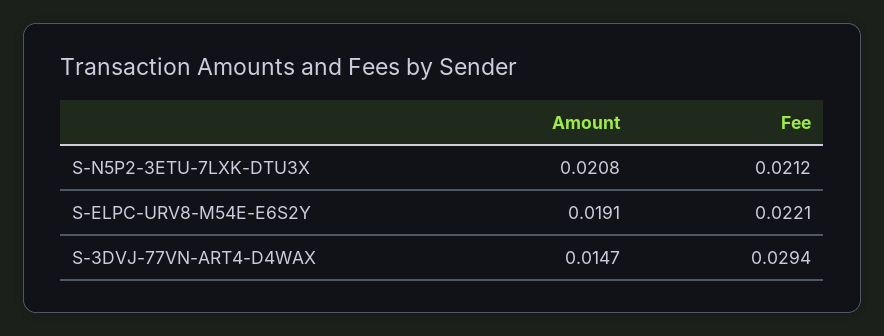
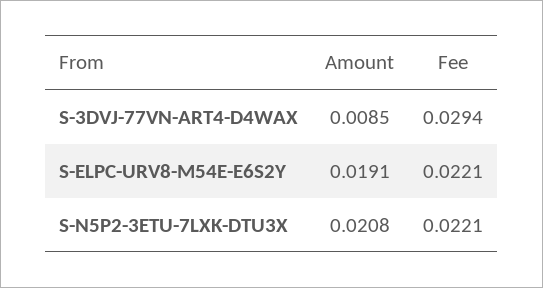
Fee, S-N5P2-3ETU-7LXK-DTU3X: 0.0212 -> 0.0221
Amount, S-3DVJ-77VN-ART4-D4WAX: 0.0147 -> 0.0085

